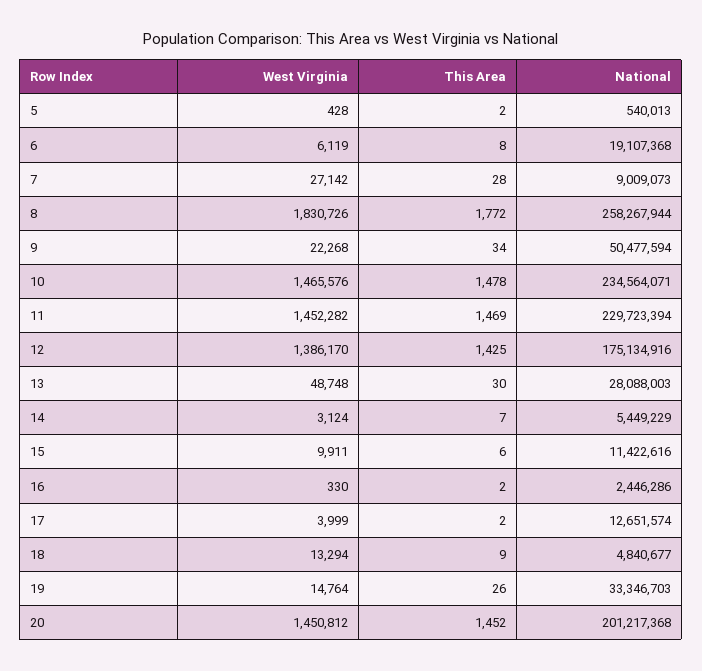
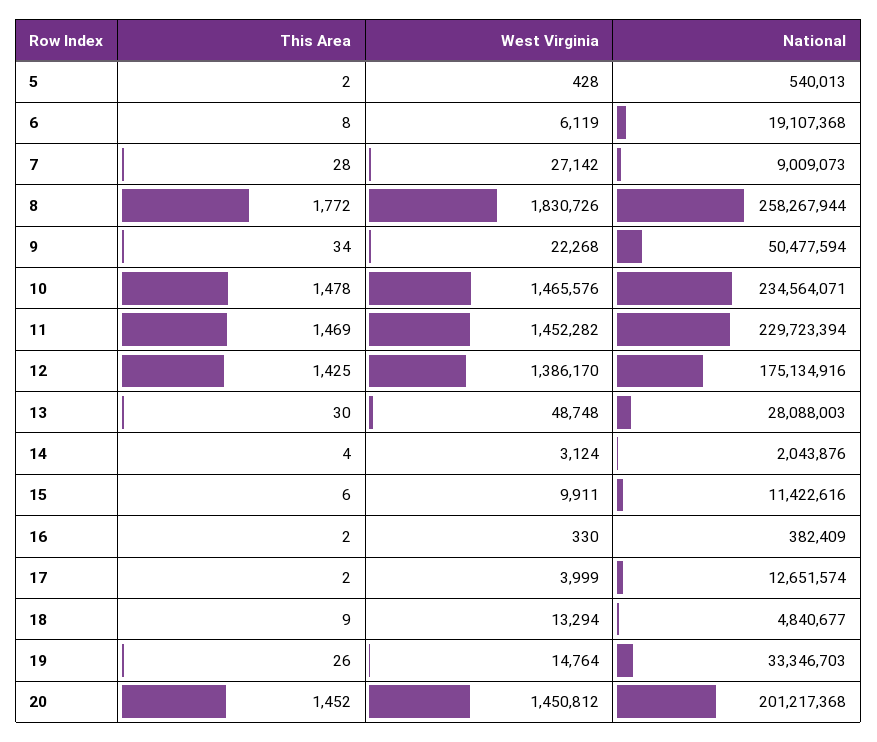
This Area, 14: 7 -> 4
National, 14: 5449229 -> 2043876
National, 16: 2446286 -> 382409

